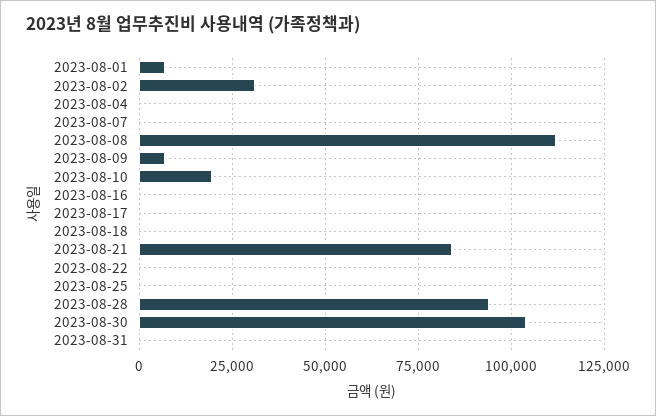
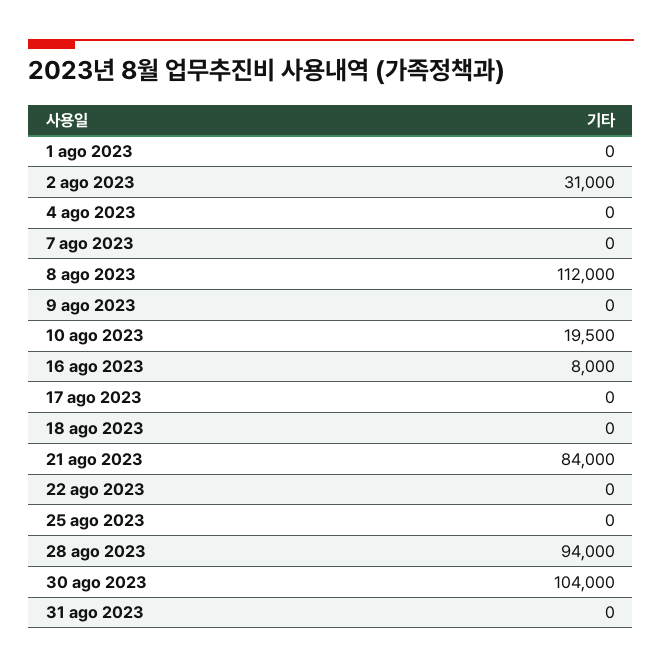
2023-08-01: 7500 -> 0
2023-08-09: 7500 -> 0
2023-08-16: 0 -> 8000

